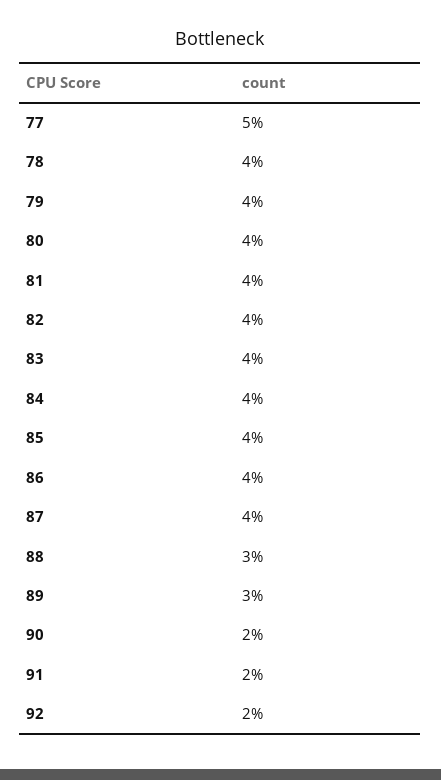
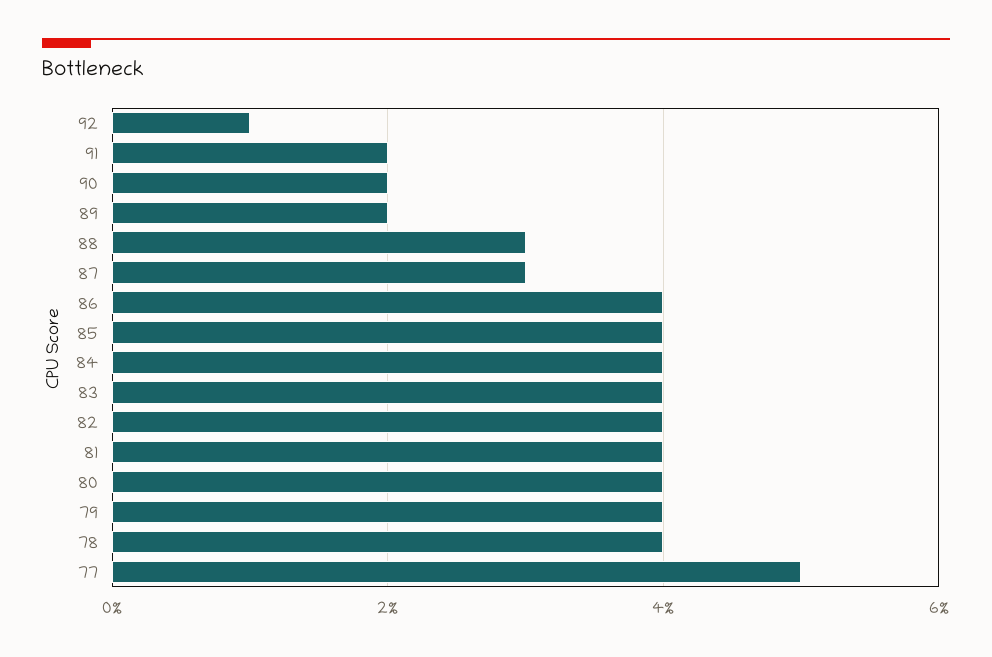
87: 4 -> 3
89: 3 -> 2
92: 2 -> 1

